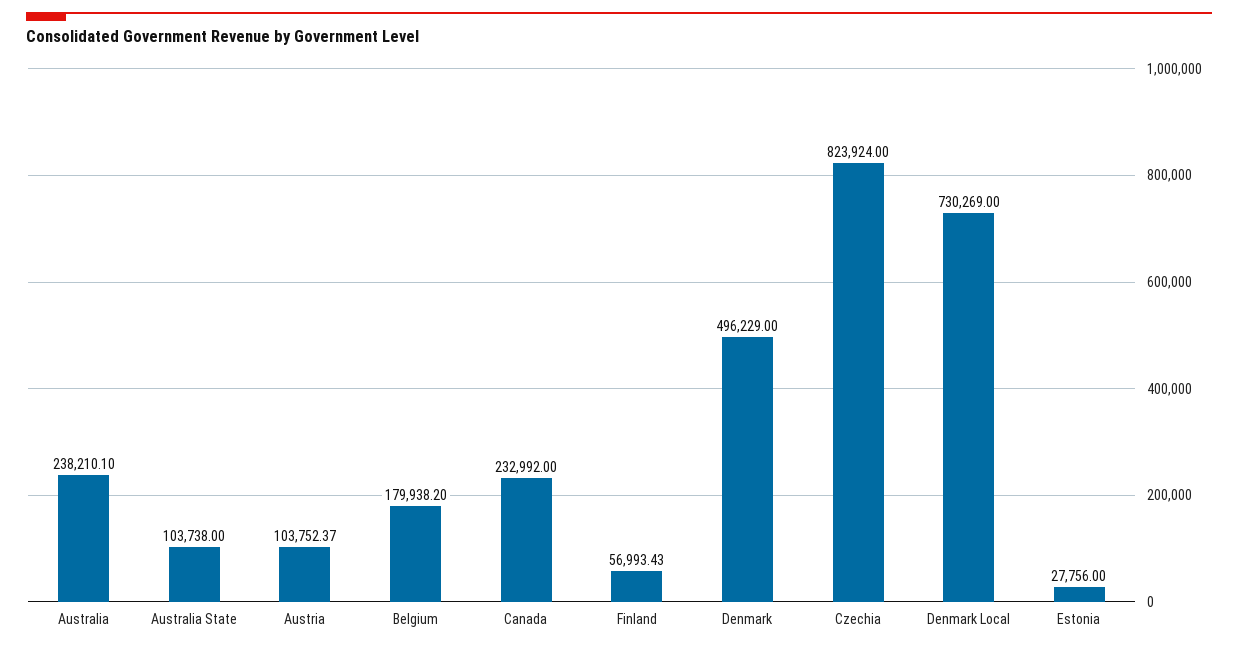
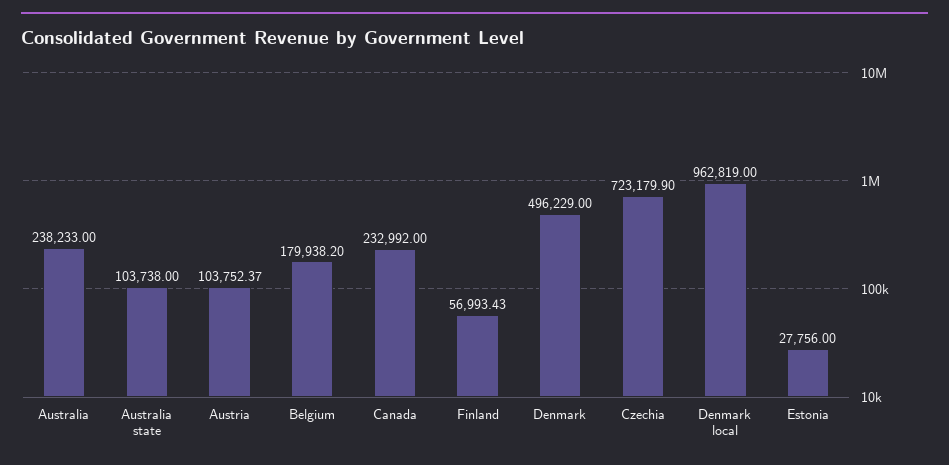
Australia: 238210.1 -> 238233
Czechia: 823924 -> 723179.9
Denmark Local: 730269 -> 962819

